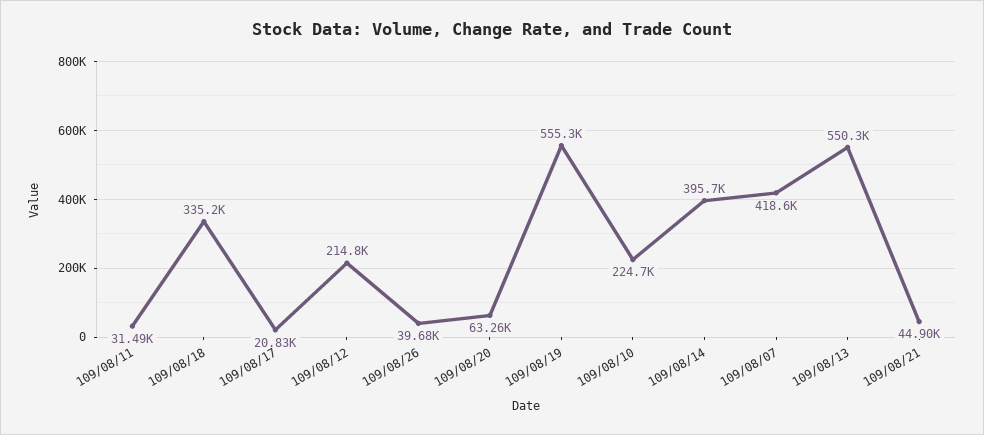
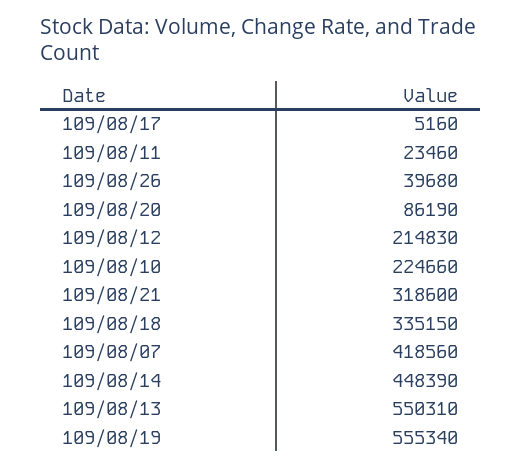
109/08/11: 31490 -> 23460
109/08/17: 20830 -> 5160
109/08/20: 63260 -> 86190
109/08/14: 395700 -> 448390
109/08/21: 44900 -> 318600

